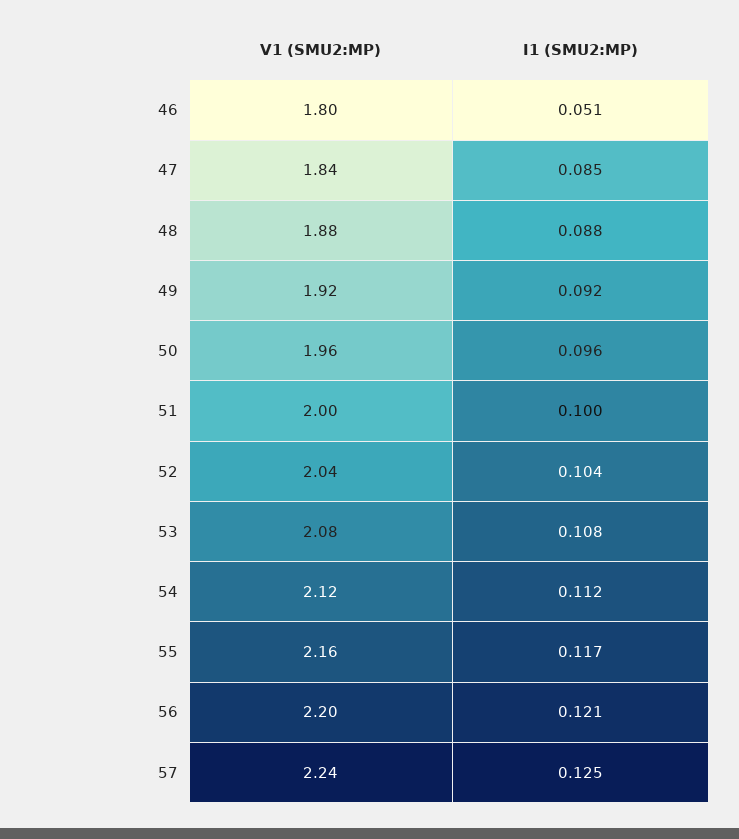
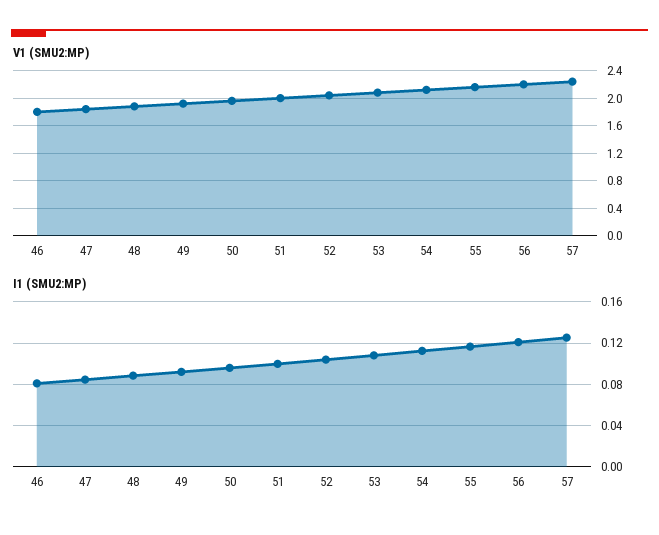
I1 (SMU2:MP), 46: 0.051 -> 0.08

